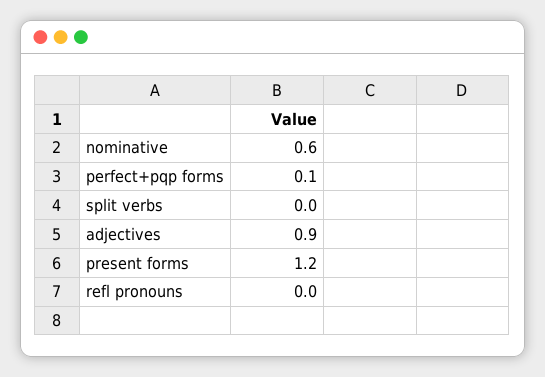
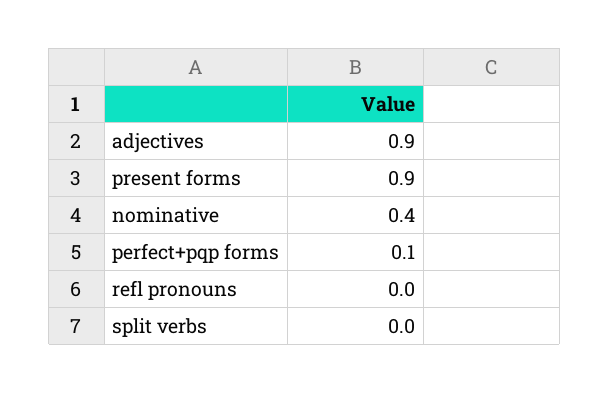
nominative: 0.6 -> 0.4
present forms: 1.2 -> 0.9

